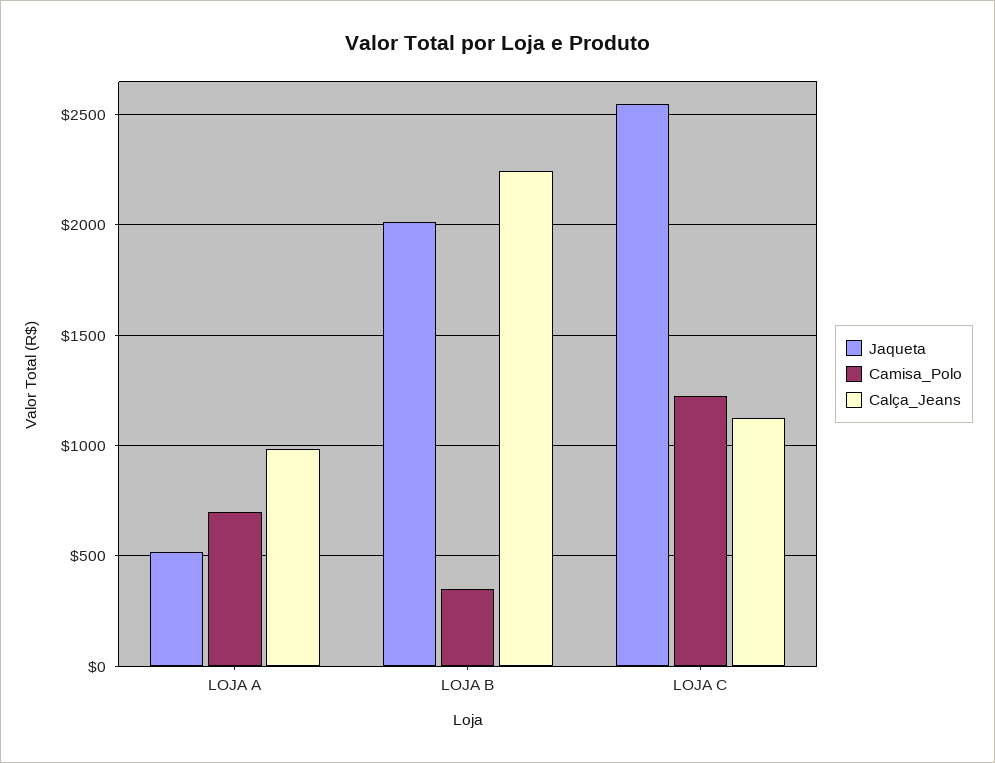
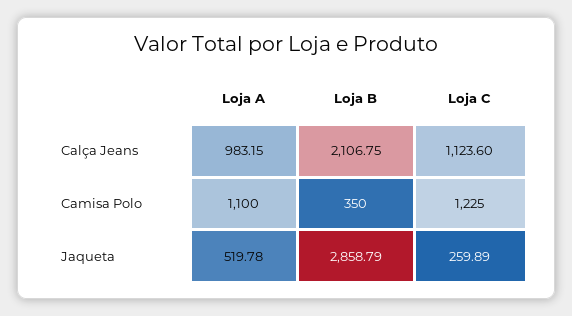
Camisa_Polo, LOJA A: 700 -> 1100
Jaqueta, LOJA B: 2000 -> 2858.79
Calça_Jeans, LOJA B: 2250 -> 2106.75
Jaqueta, LOJA C: 2550 -> 259.89

